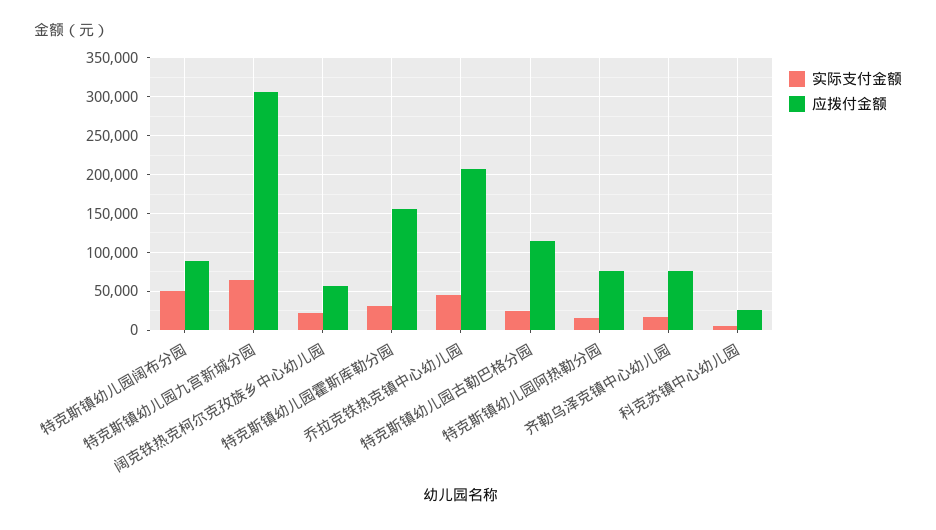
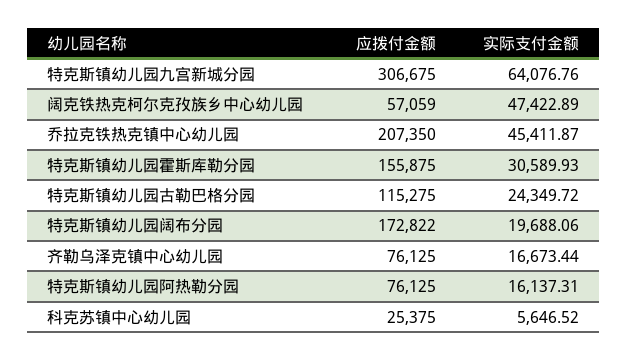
实际支付金额, 特克斯镇幼儿园阔布分园: 50000 -> 19688.06
应拨付金额, 特克斯镇幼儿园阔布分园: 90000 -> 172822
实际支付金额, 阔克铁热克柯尔克孜族乡中心幼儿园: 20000 -> 47422.89

